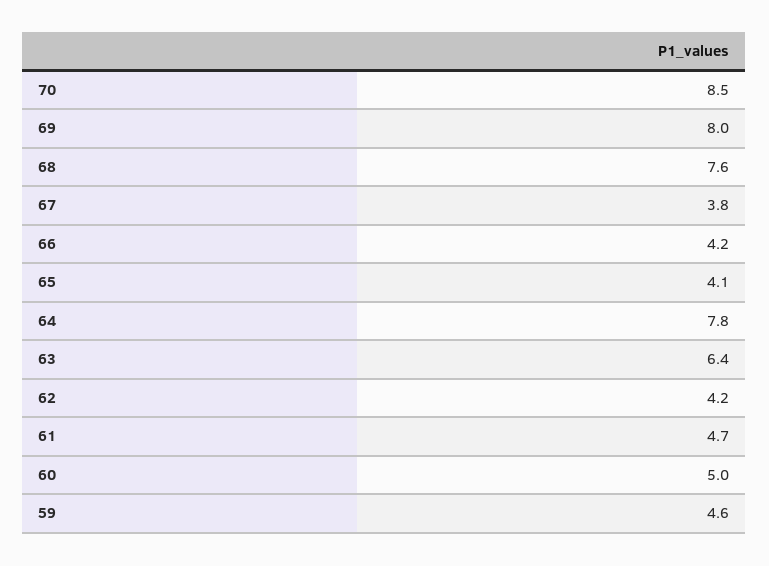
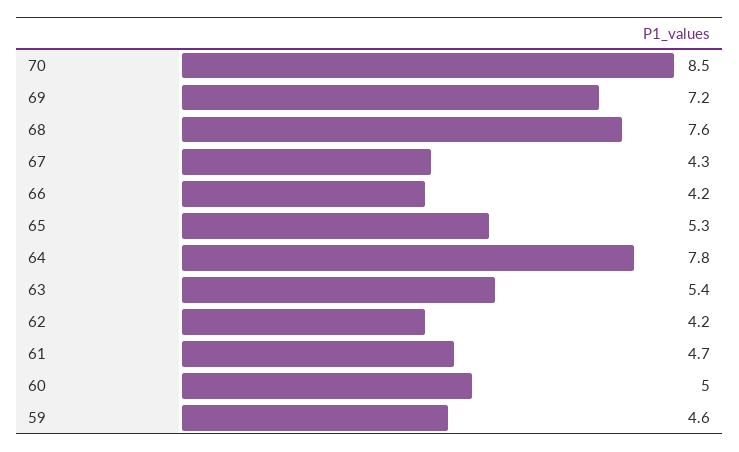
69: 8 -> 7.2
67: 3.8 -> 4.3
65: 4.1 -> 5.3
63: 6.4 -> 5.4

